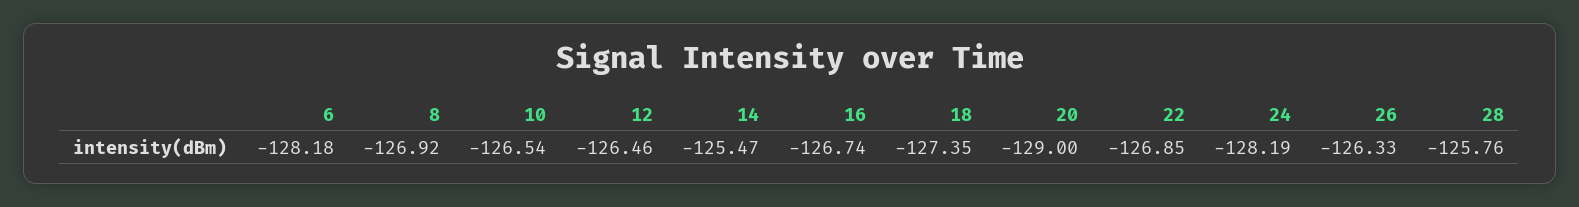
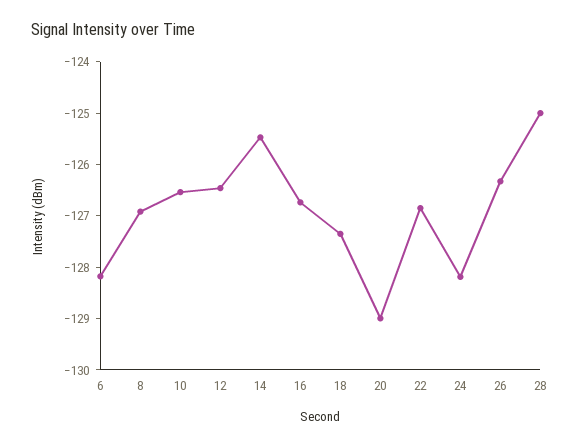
28: -125.76 -> -125

